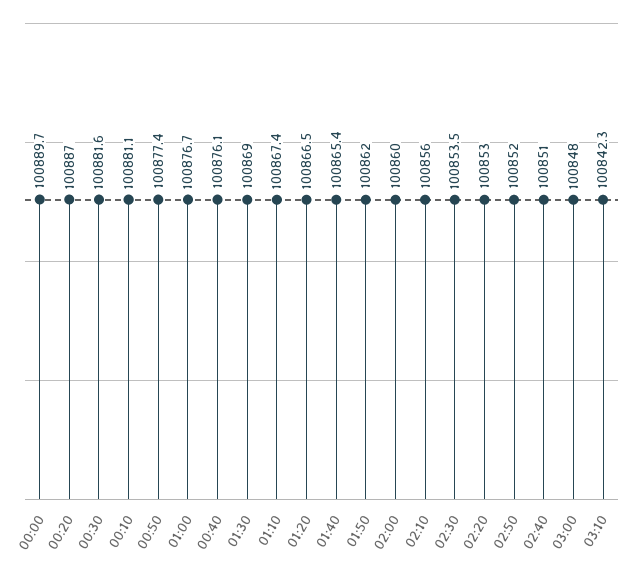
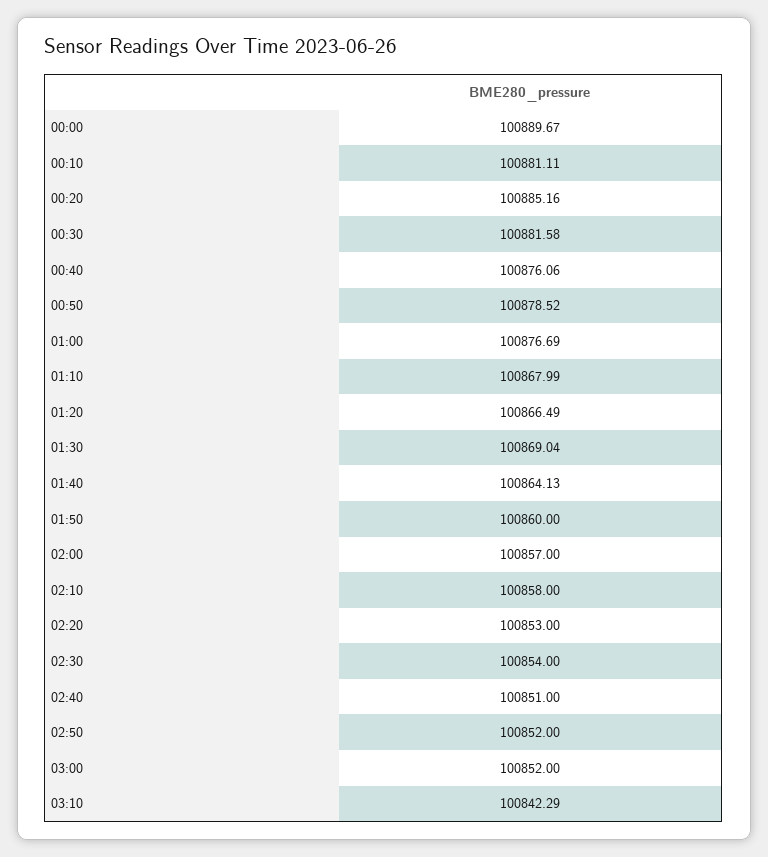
00:20: 100887 -> 100885.16
00:50: 100877.4 -> 100878.52
01:10: 100867.4 -> 100867.99
01:40: 100865.4 -> 100864.13
01:50: 100862 -> 100860
02:00: 100860 -> 100857
02:10: 100856 -> 100858
02:30: 100853.5 -> 100854
03:00: 100848 -> 100852

